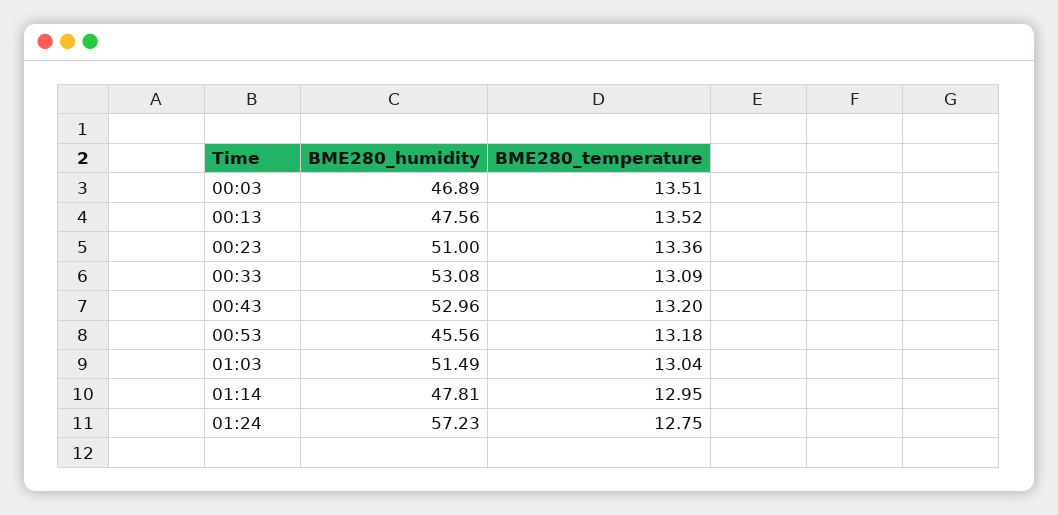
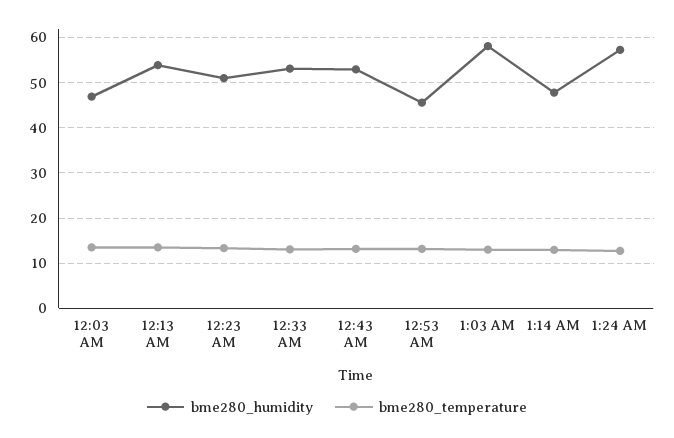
BME280_humidity, 00:13: 47.56 -> 54
BME280_humidity, 01:03: 51.49 -> 58

